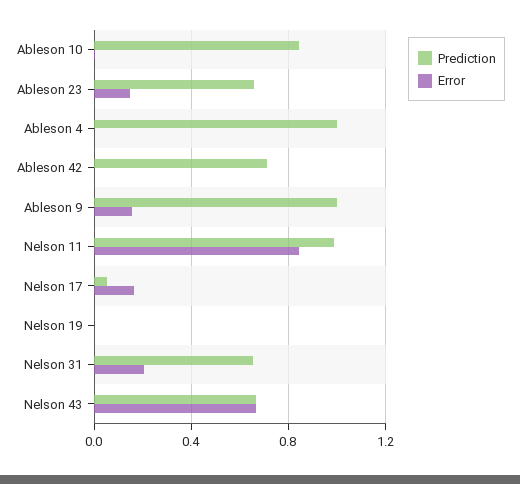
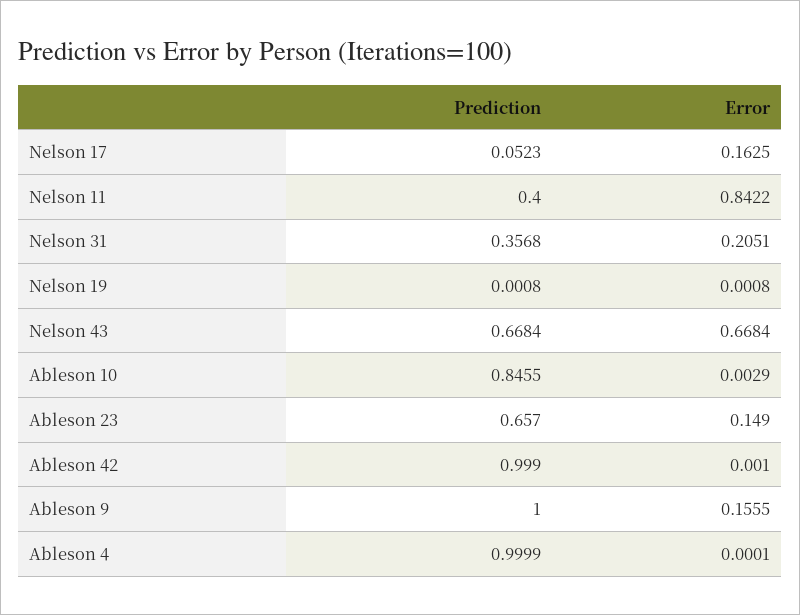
Prediction, Ableson 42: 0.7 -> 0.999
Prediction, Nelson 11: 1 -> 0.4
Prediction, Nelson 31: 0.65 -> 0.3568

